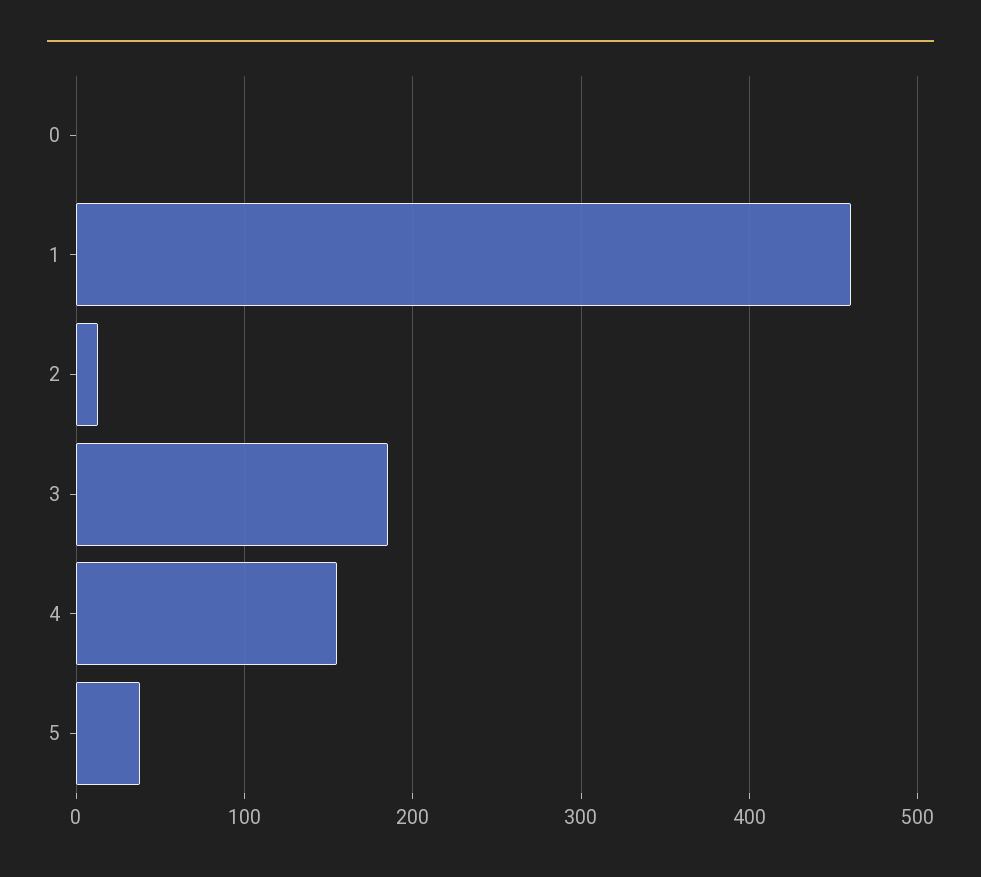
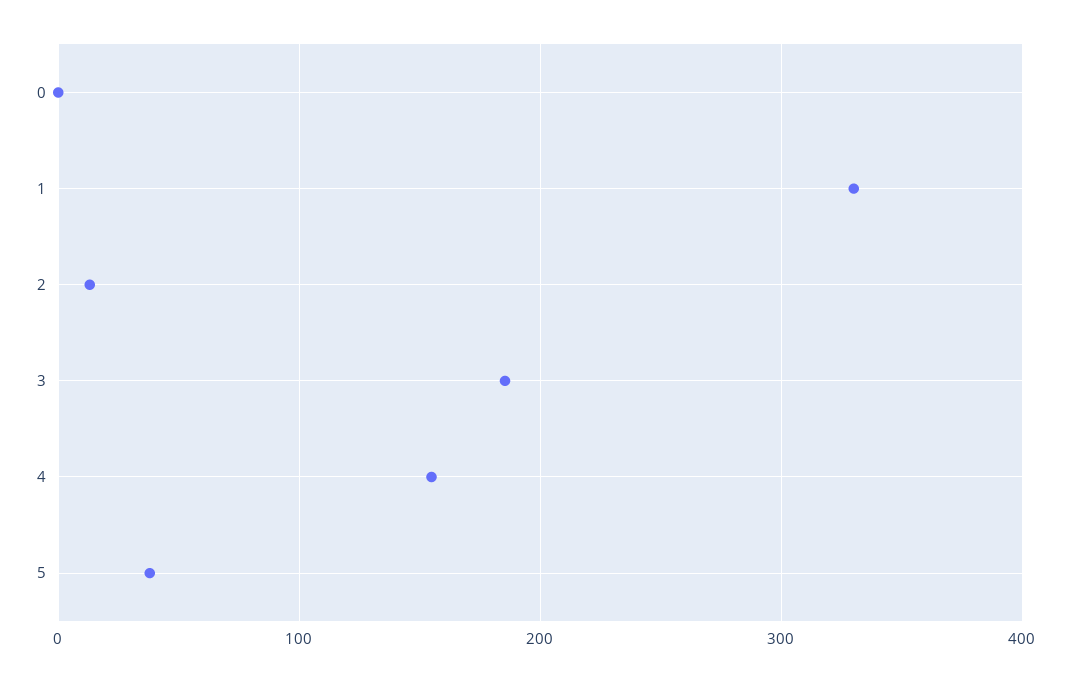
1: 460 -> 330

